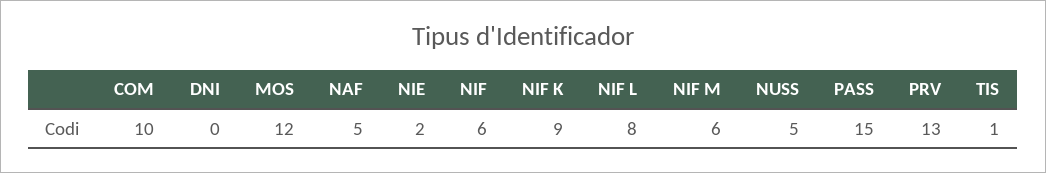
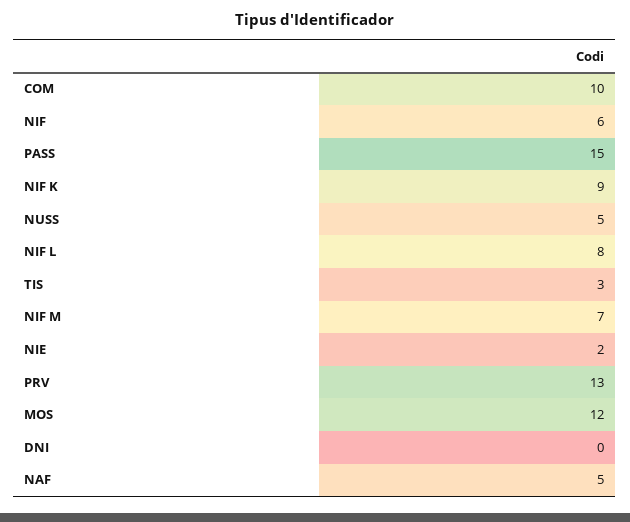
NIF M: 6 -> 7
TIS: 1 -> 3

